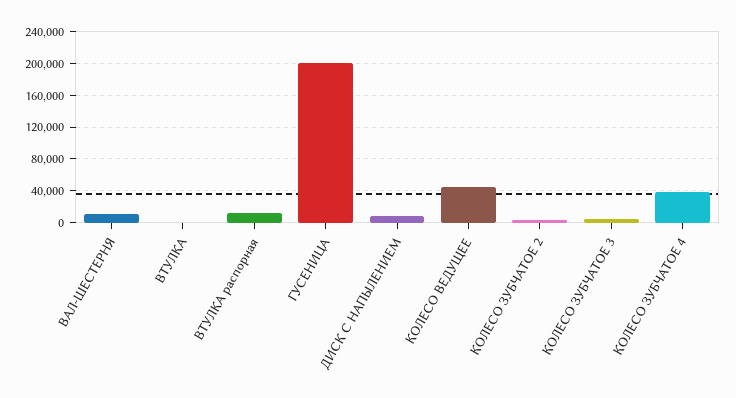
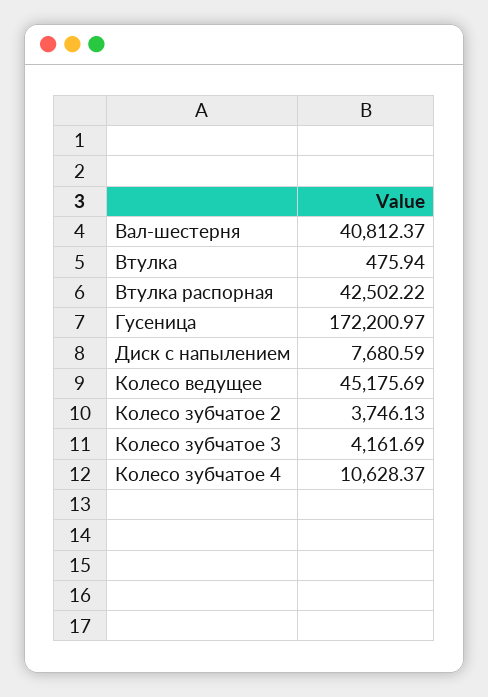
ВАЛ-ШЕСТЕРНЯ: 10000 -> 40812.37
ВТУЛКА распорная: 10000 -> 42502.22
ГУСЕНИЦА: 200000 -> 172200.97
КОЛЕСО ЗУБЧАТОЕ 4: 40000 -> 10628.37

